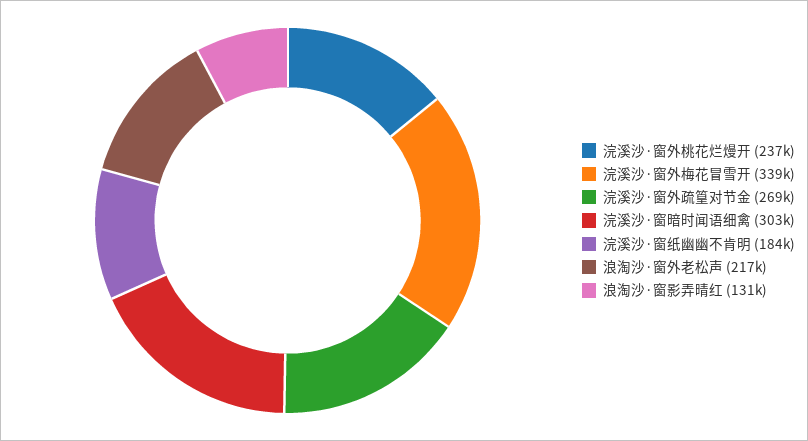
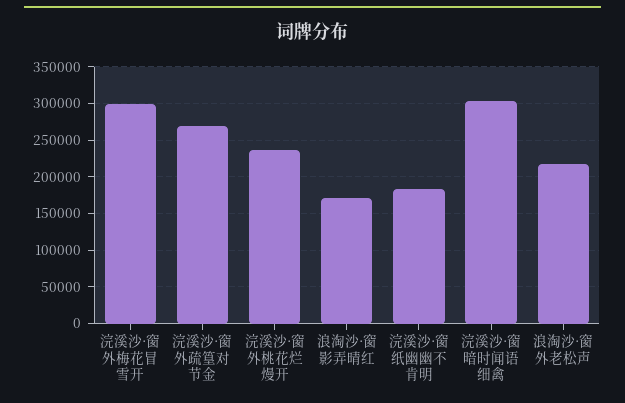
浣溪沙·窗外梅花冒雪开: 339000 -> 300000
浪淘沙·窗影弄晴红: 131000 -> 170000

